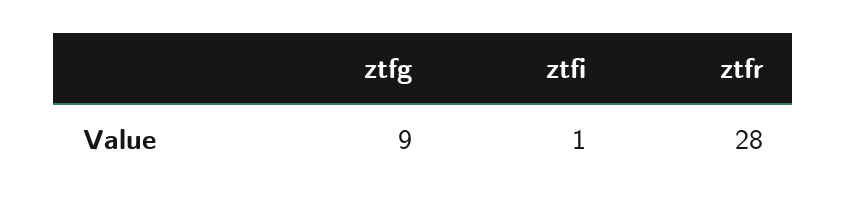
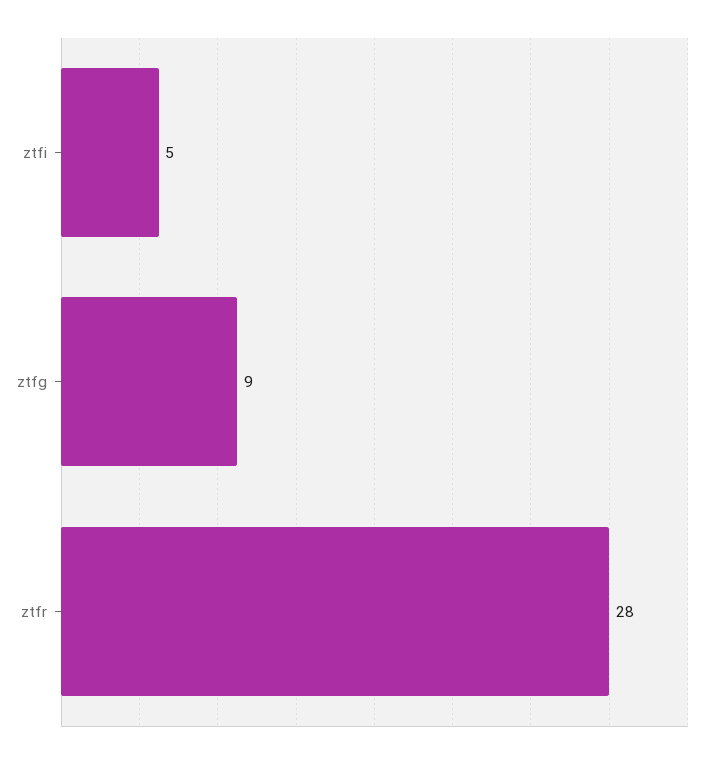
ztfi: 1 -> 5

